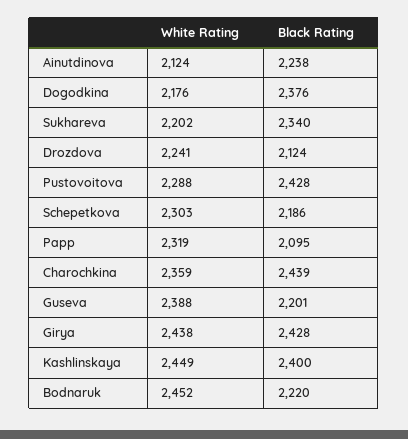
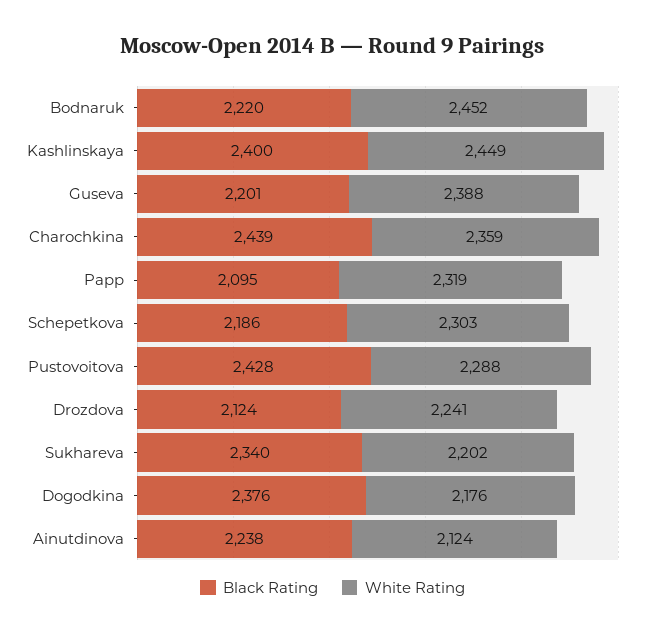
White Rating, Girya: 2438 -> none
Black Rating, Girya: 2428 -> none

